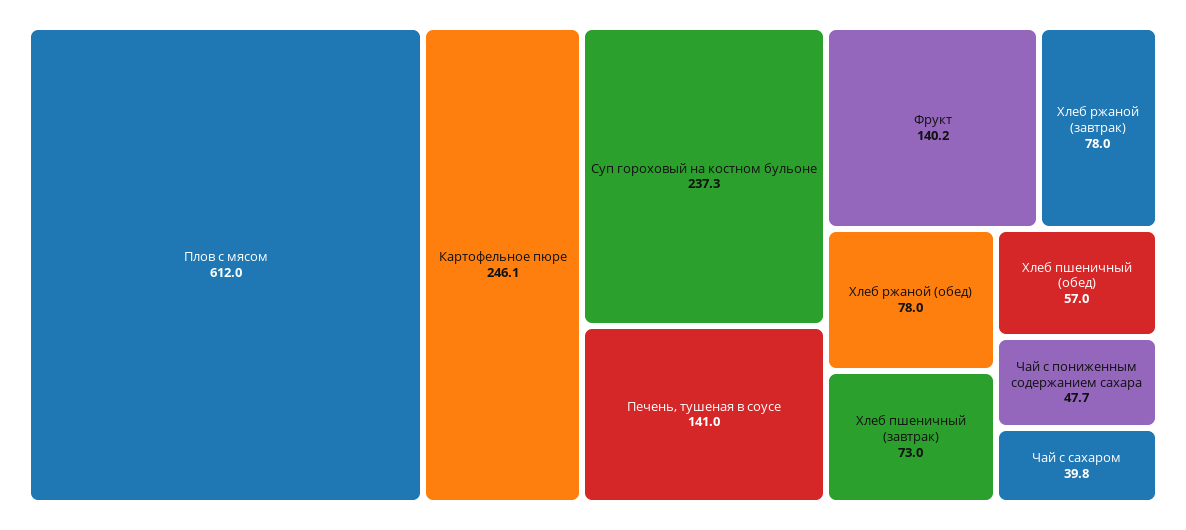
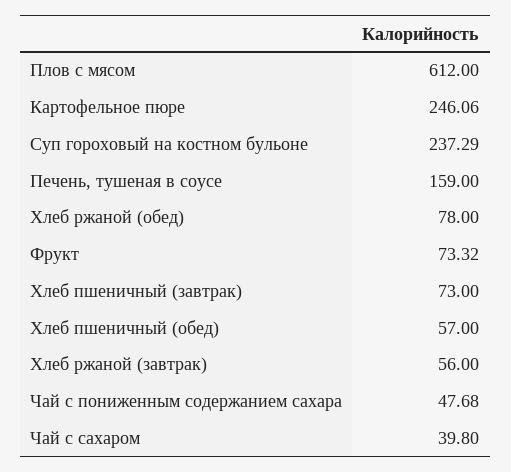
Печень, тушеная в соусе: 141 -> 159
Фрукт: 140.2 -> 73.32
Хлеб ржаной (завтрак): 78 -> 56

